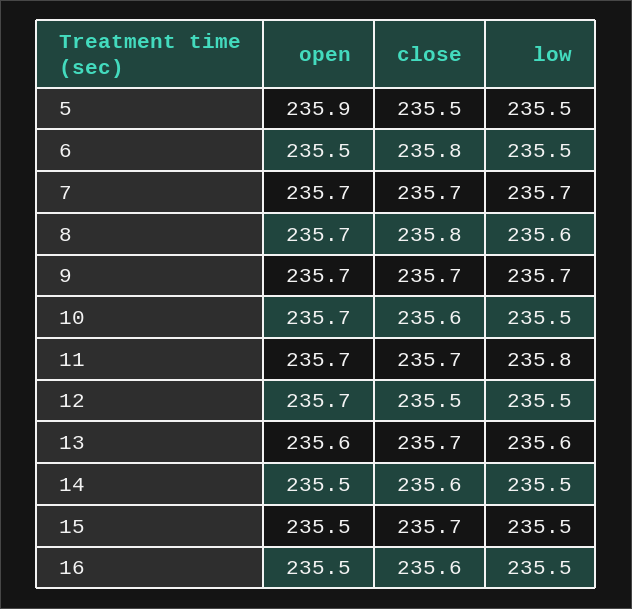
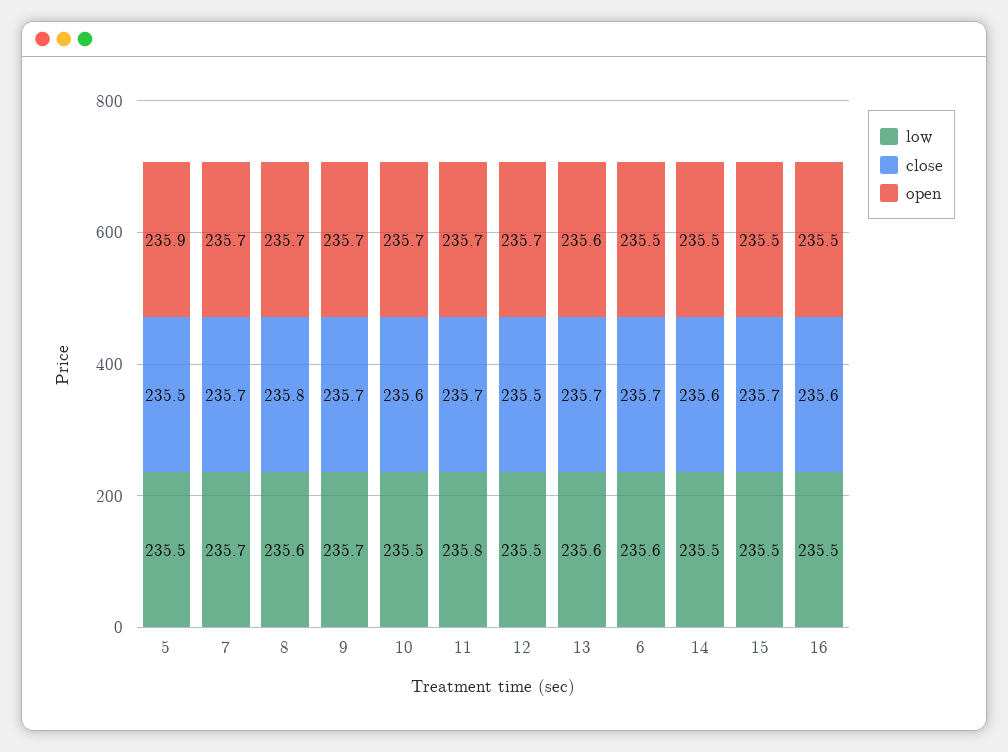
close, 6: 235.8 -> 235.7
low, 6: 235.5 -> 235.6

